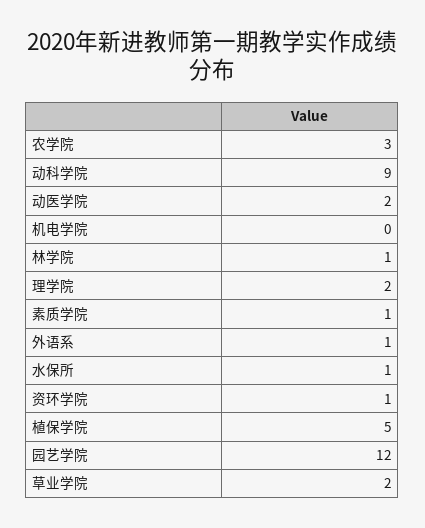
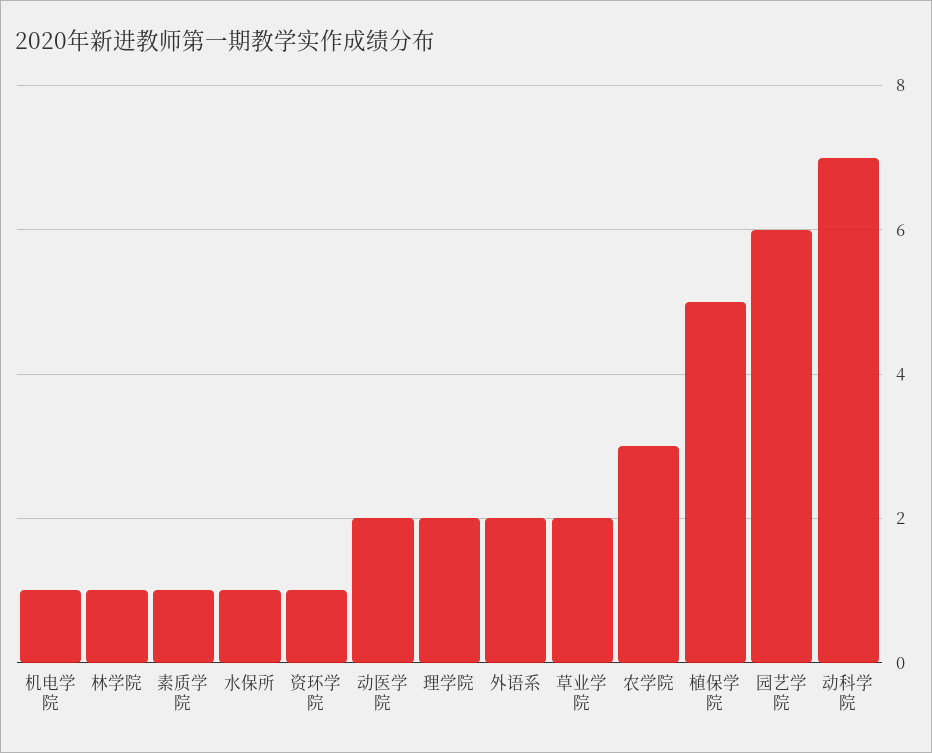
动科学院: 9 -> 7
机电学院: 0 -> 1
外语系: 1 -> 2
园艺学院: 12 -> 6

